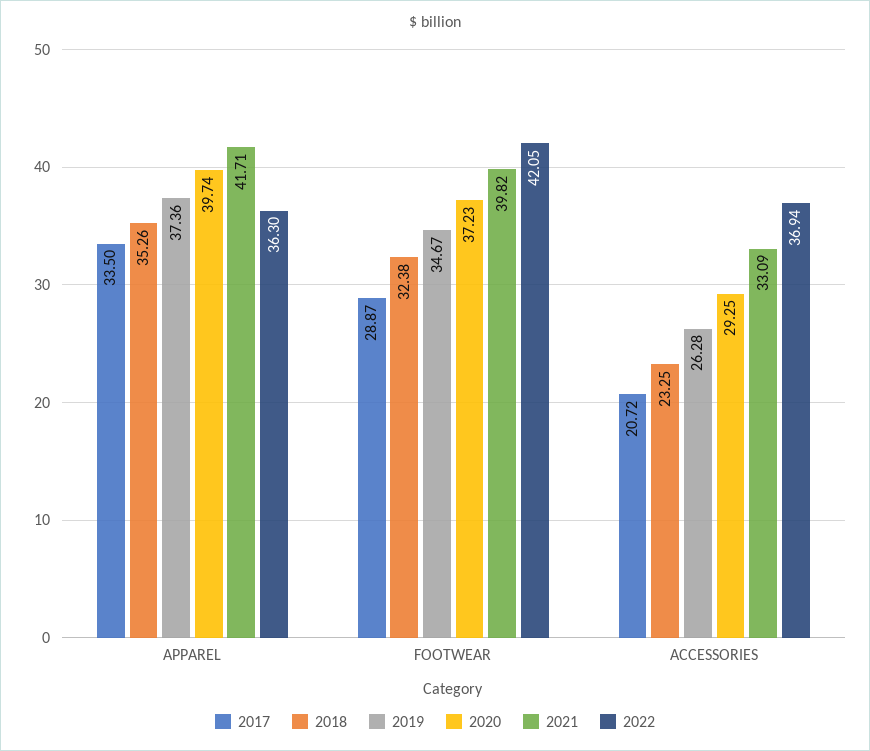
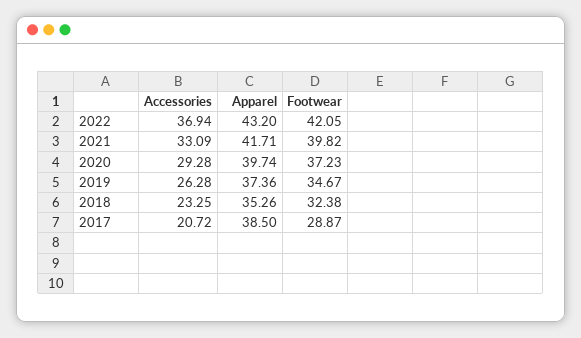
2017, APPAREL: 33.5 -> 38.5
2022, APPAREL: 36.3 -> 43.2
2020, ACCESSORIES: 29.25 -> 29.28

